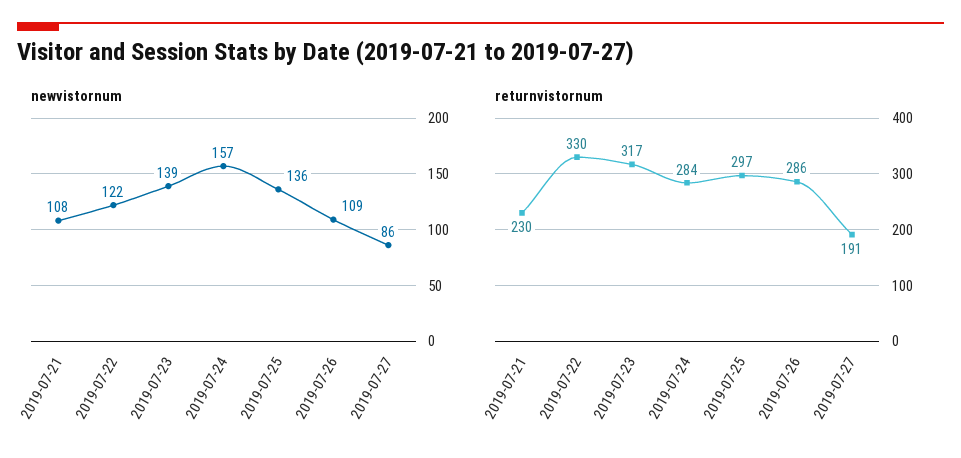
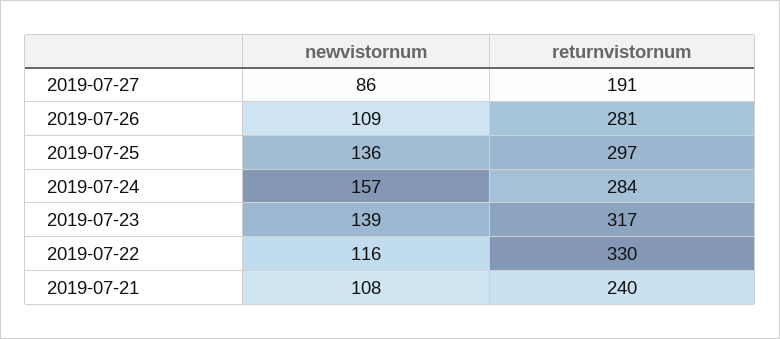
newvistornum, 2019-07-22: 122 -> 116
returnvistornum, 2019-07-21: 230 -> 240
returnvistornum, 2019-07-26: 286 -> 281

